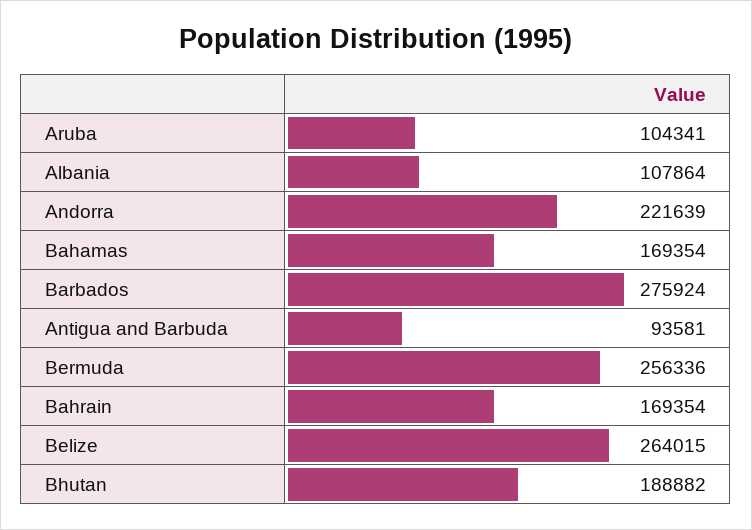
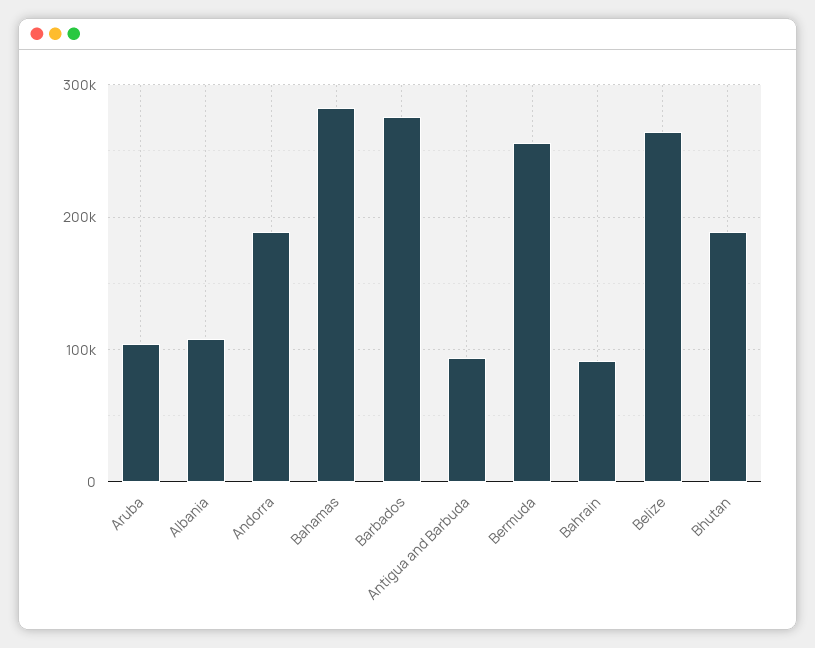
Andorra: 221639 -> 190000
Bahamas: 169354 -> 280000
Bahrain: 169354 -> 90000

